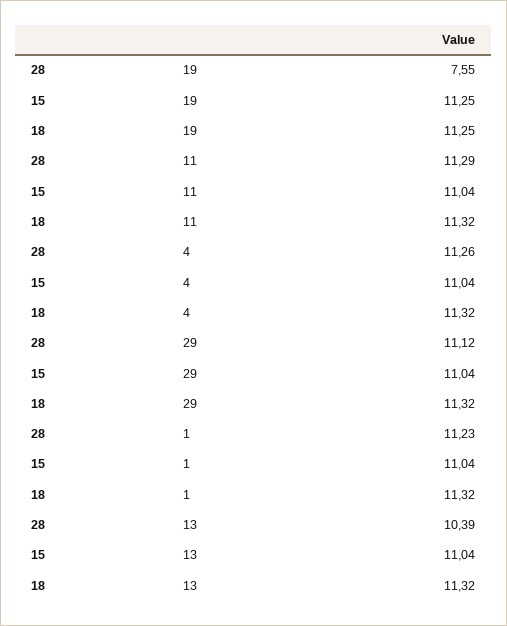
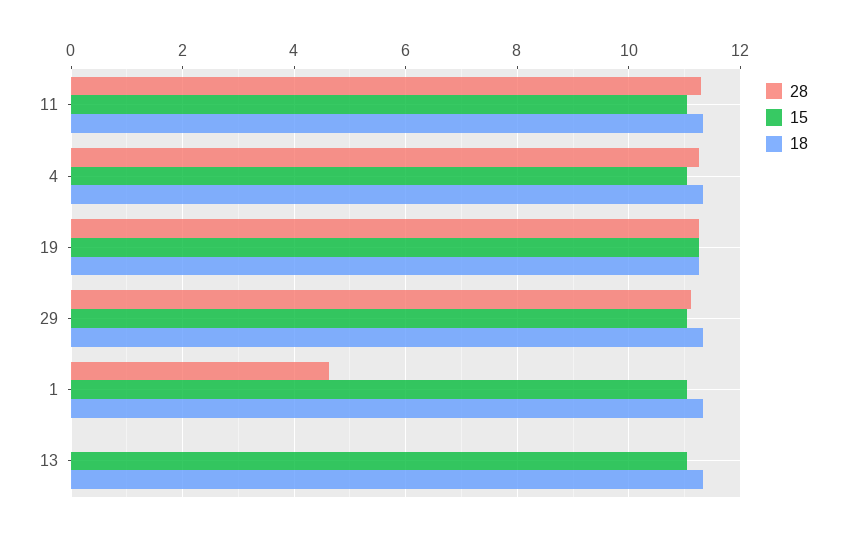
28, 19: 7.55 -> 11.2
28, 1: 11.23 -> 4.6
28, 13: 10.39 -> 0

